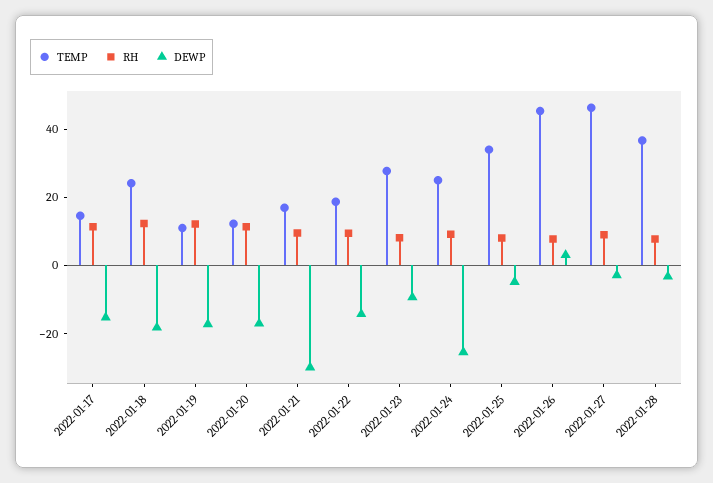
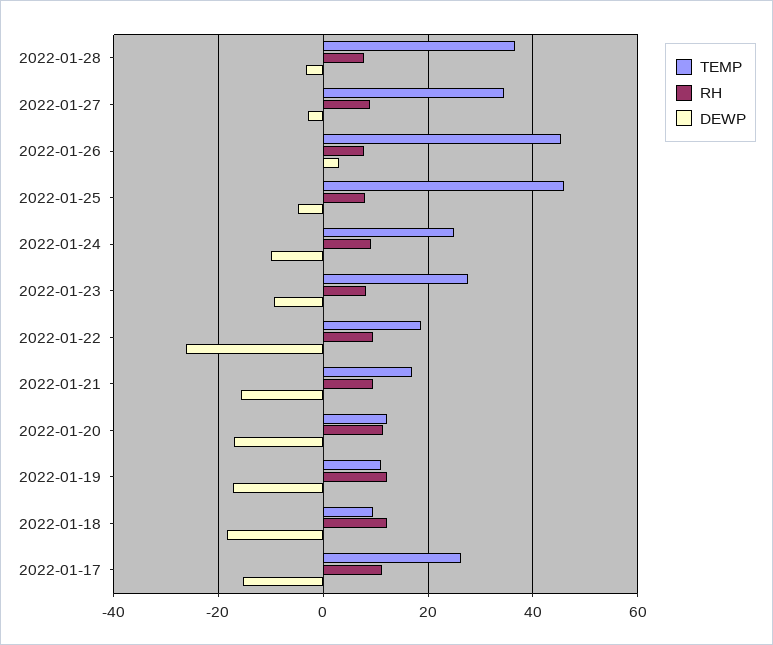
TEMP, 2022-01-17: 15 -> 26
TEMP, 2022-01-18: 25 -> 10
DEWP, 2022-01-21: -30 -> -16
DEWP, 2022-01-22: -15 -> -26
DEWP, 2022-01-24: -25 -> -10
TEMP, 2022-01-25: 35 -> 46
TEMP, 2022-01-27: 45 -> 34

